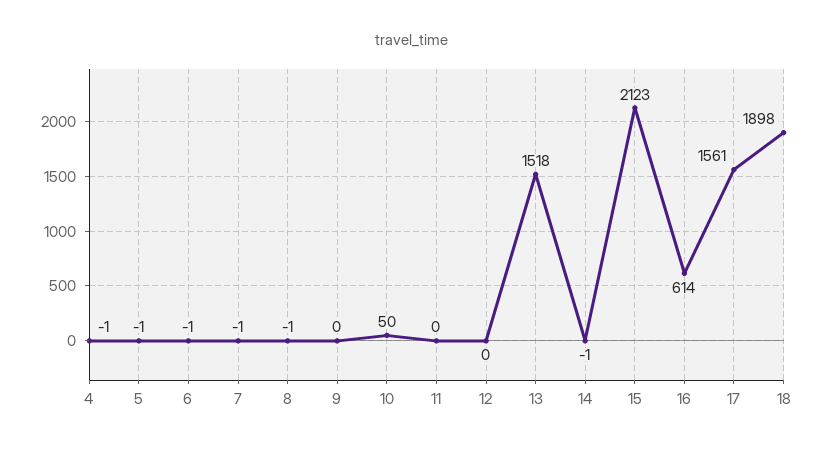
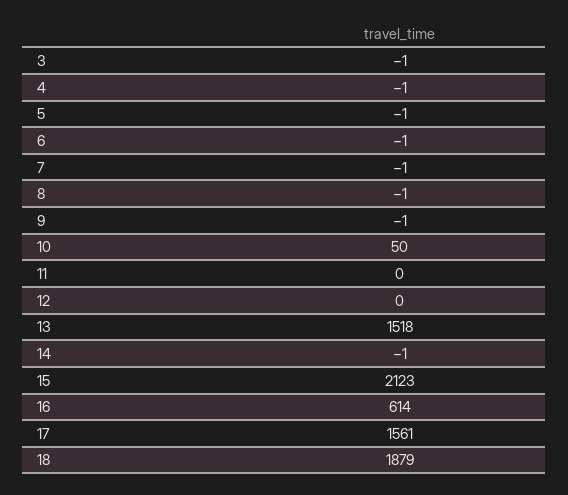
9: 0 -> -1
18: 1898 -> 1879
3: none -> -1

